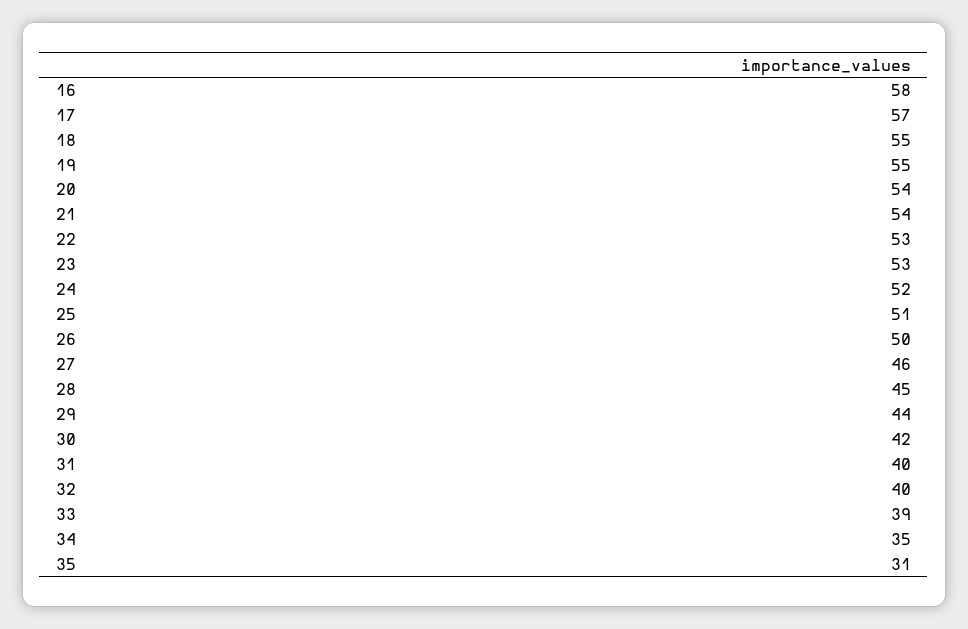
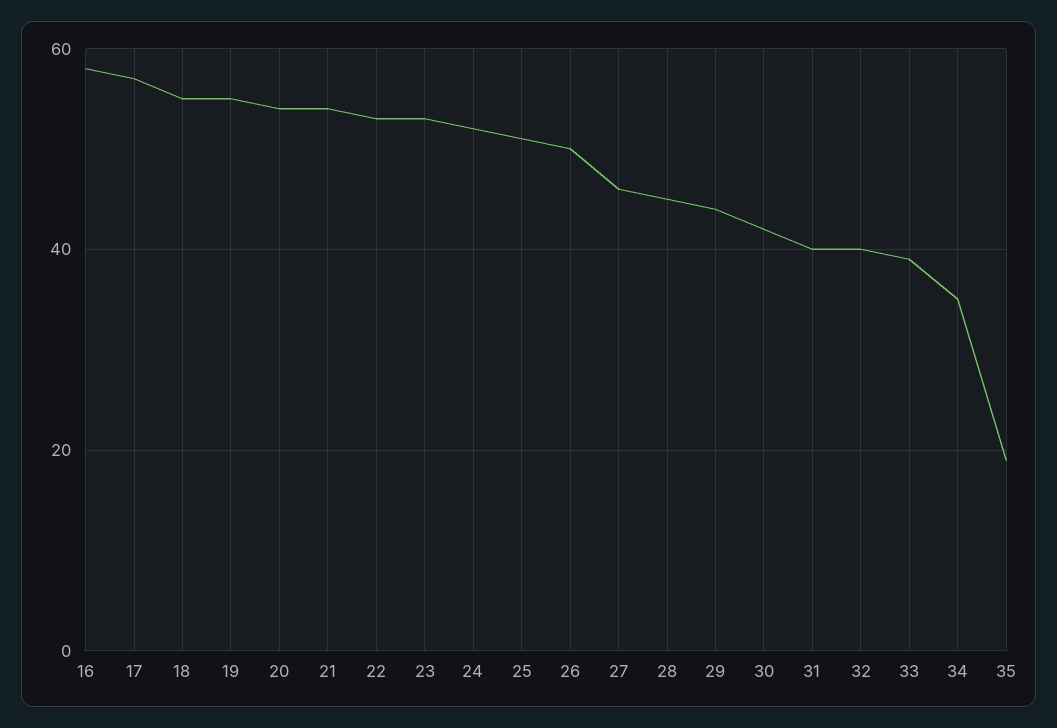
35: 31 -> 20

